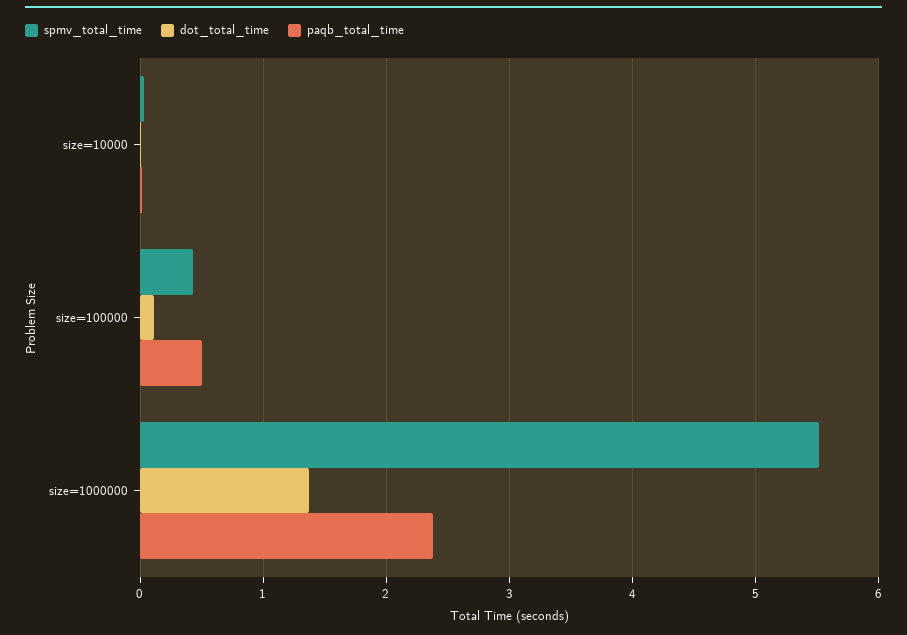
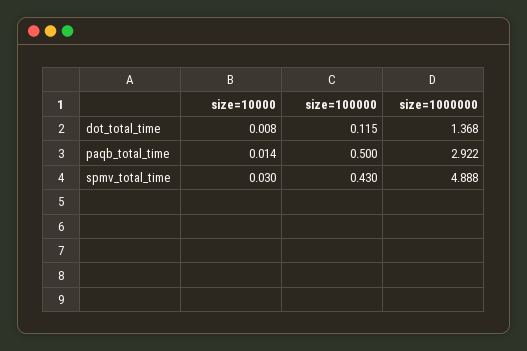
spmv_total_time, size=1000000: 5.5 -> 4.888
paqb_total_time, size=1000000: 2.4 -> 2.922

